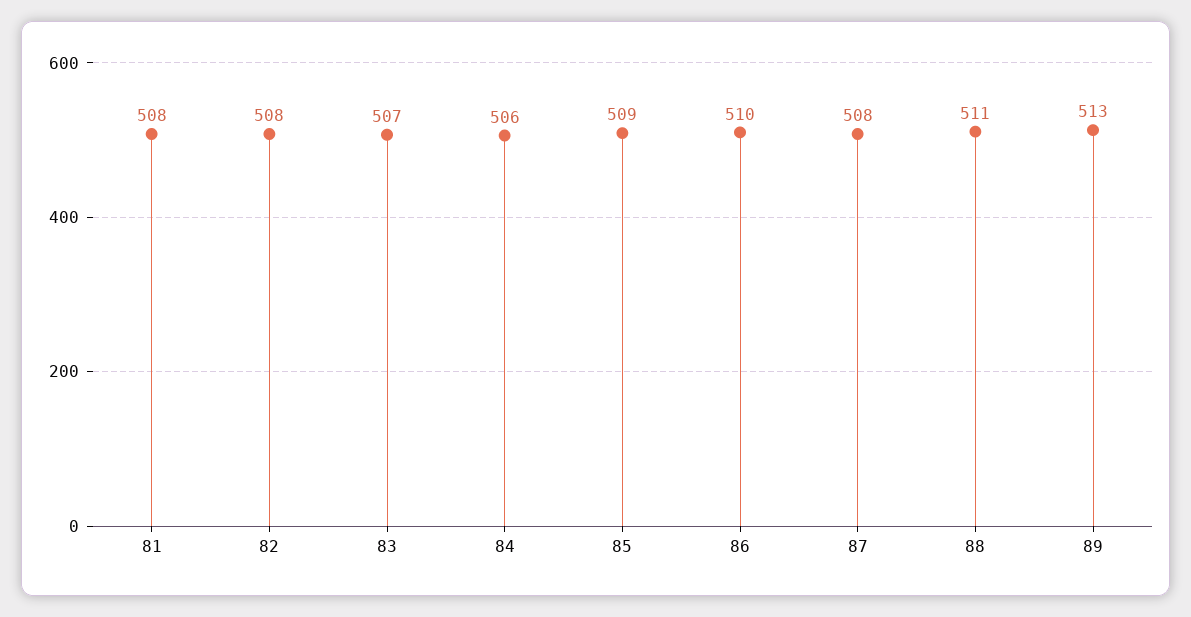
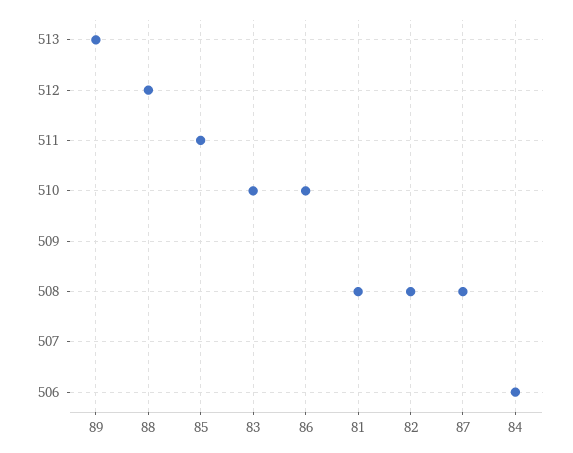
83: 507 -> 510
85: 509 -> 511
88: 511 -> 512

